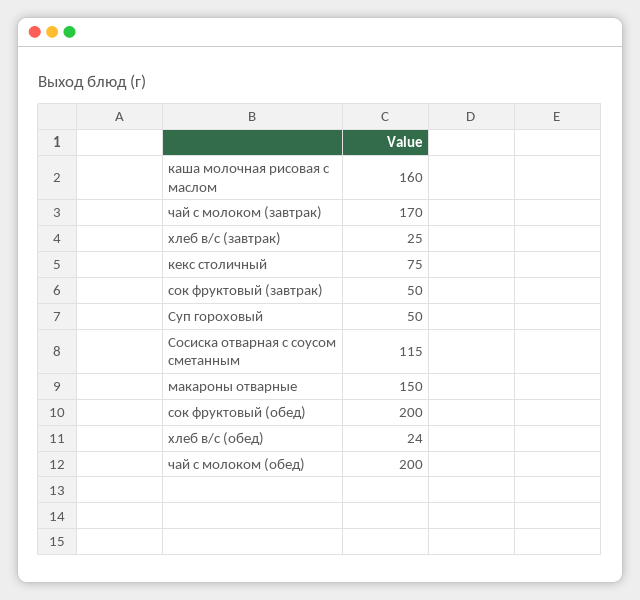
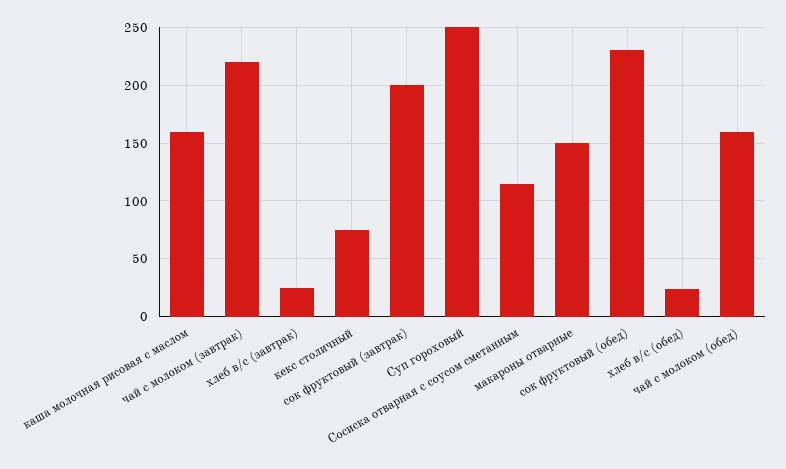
чай с молоком (завтрак): 170 -> 220
сок фруктовый (завтрак): 50 -> 200
Суп гороховый: 50 -> 250
сок фруктовый (обед): 200 -> 230
чай с молоком (обед): 200 -> 160

